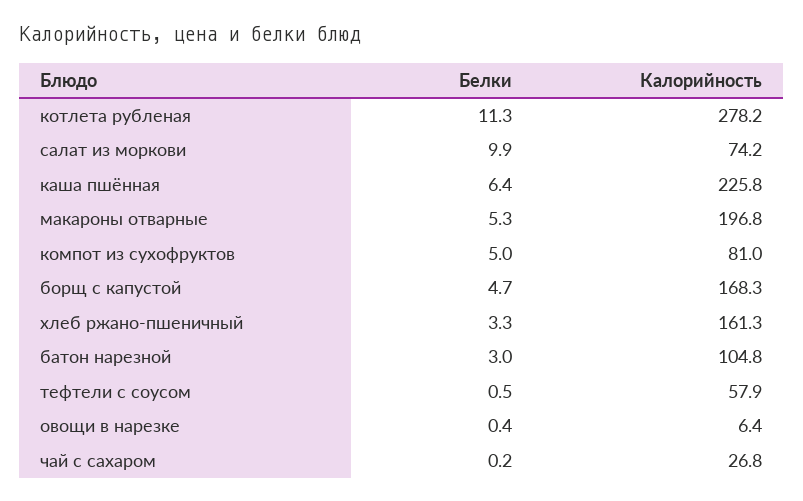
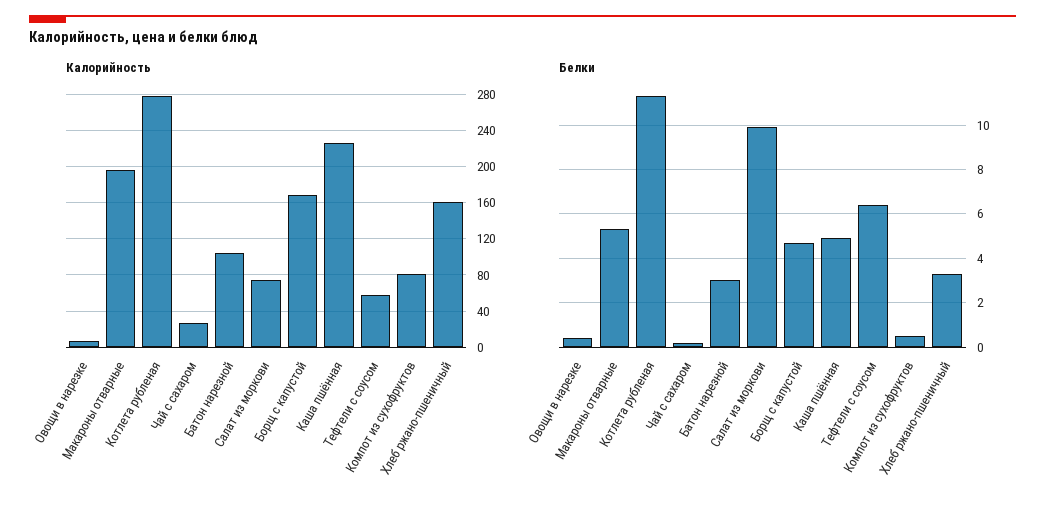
Белки, каша пшённая: 6.4 -> 5
Белки, компот из сухофруктов: 5 -> 0.5
Белки, тефтели с соусом: 0.5 -> 6.5

